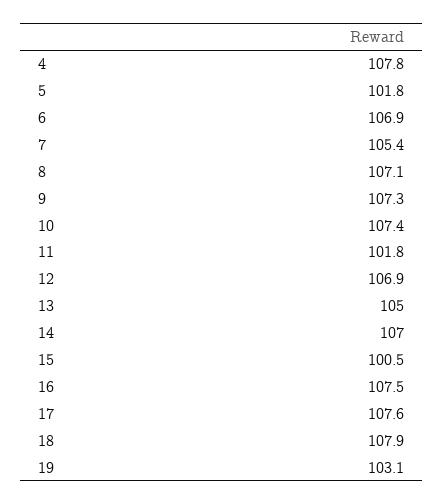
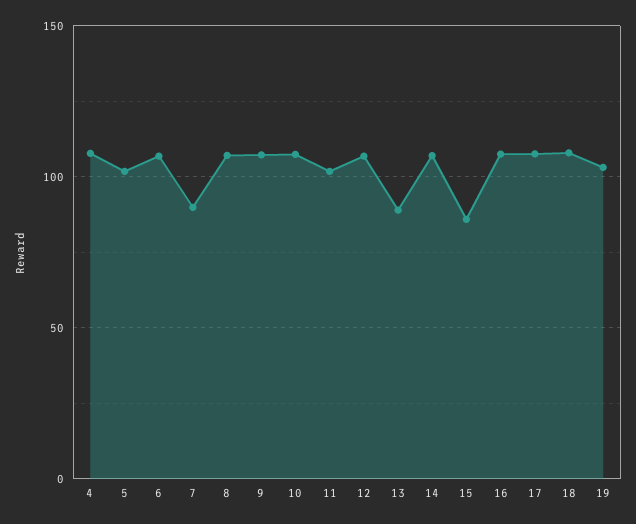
7: 105.4 -> 90
13: 105 -> 90
15: 100.5 -> 85

